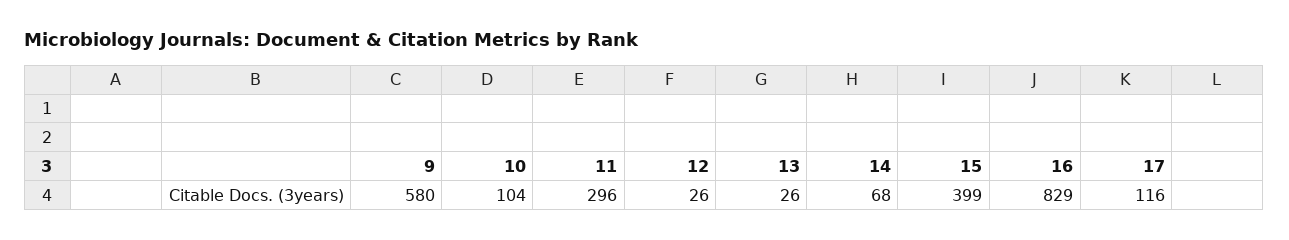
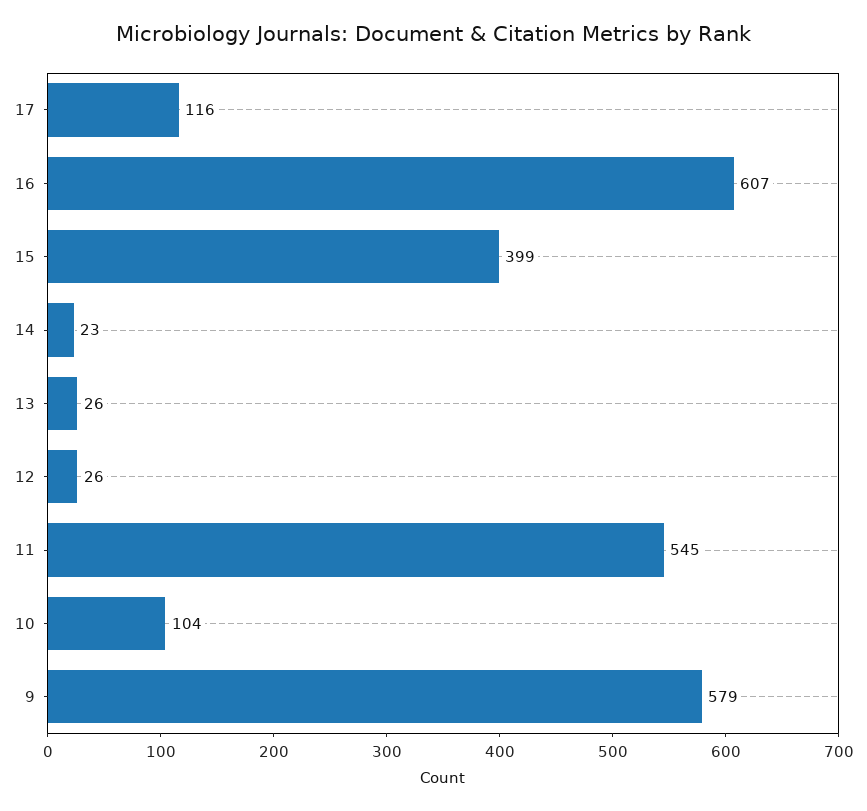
9: 580 -> 579
11: 296 -> 545
14: 68 -> 23
16: 829 -> 607

